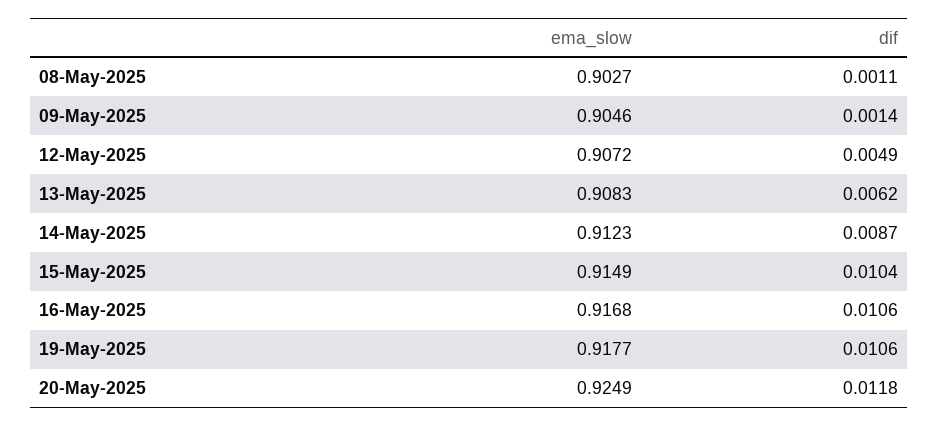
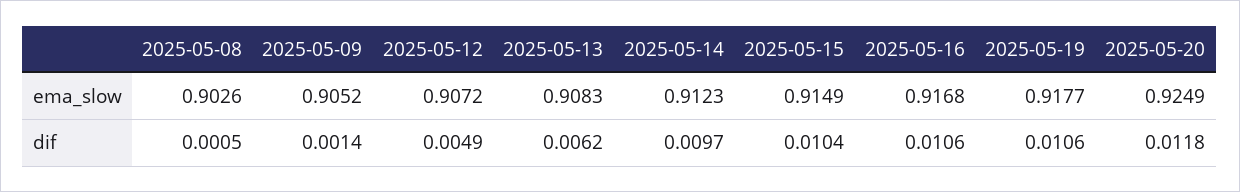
ema_slow, 08-May-2025: 0.9027 -> 0.9026
dif, 08-May-2025: 0.0011 -> 0.0005
ema_slow, 09-May-2025: 0.9046 -> 0.9052
dif, 14-May-2025: 0.0087 -> 0.0097

